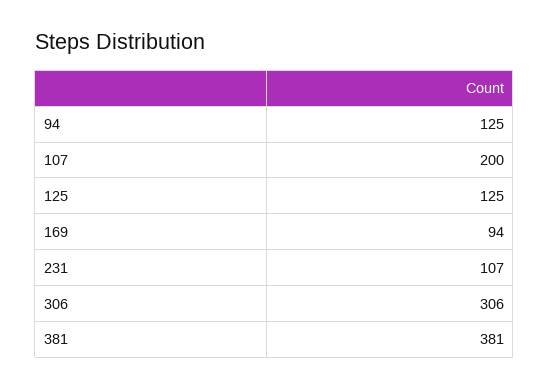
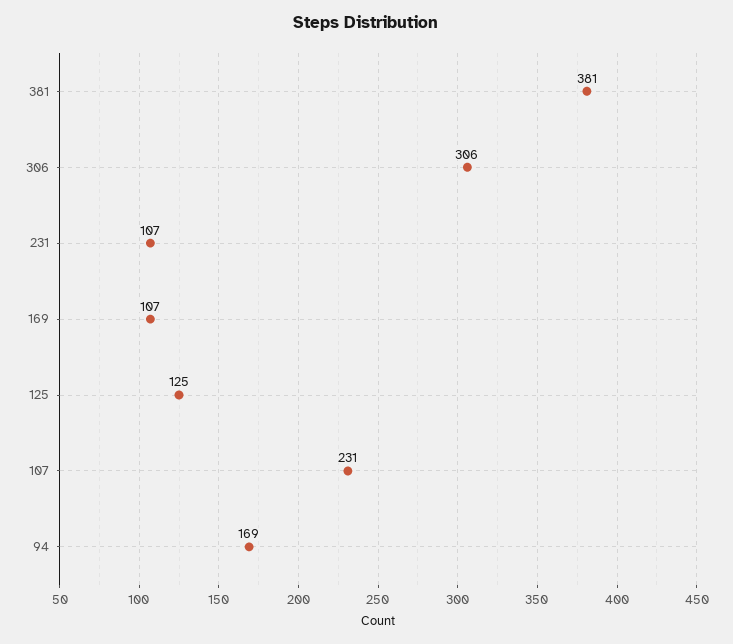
94: 125 -> 169
107: 200 -> 231
169: 94 -> 107

